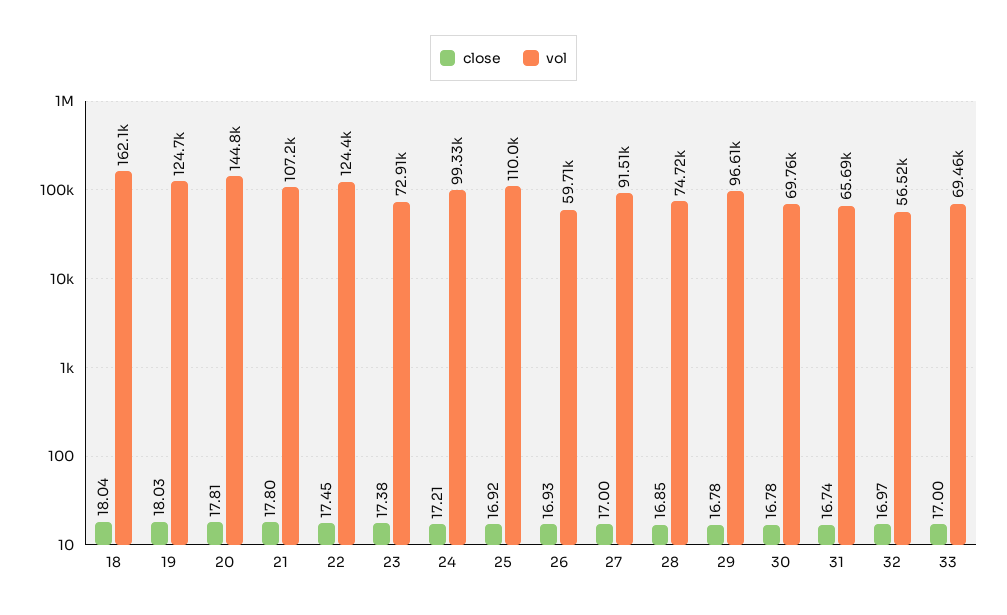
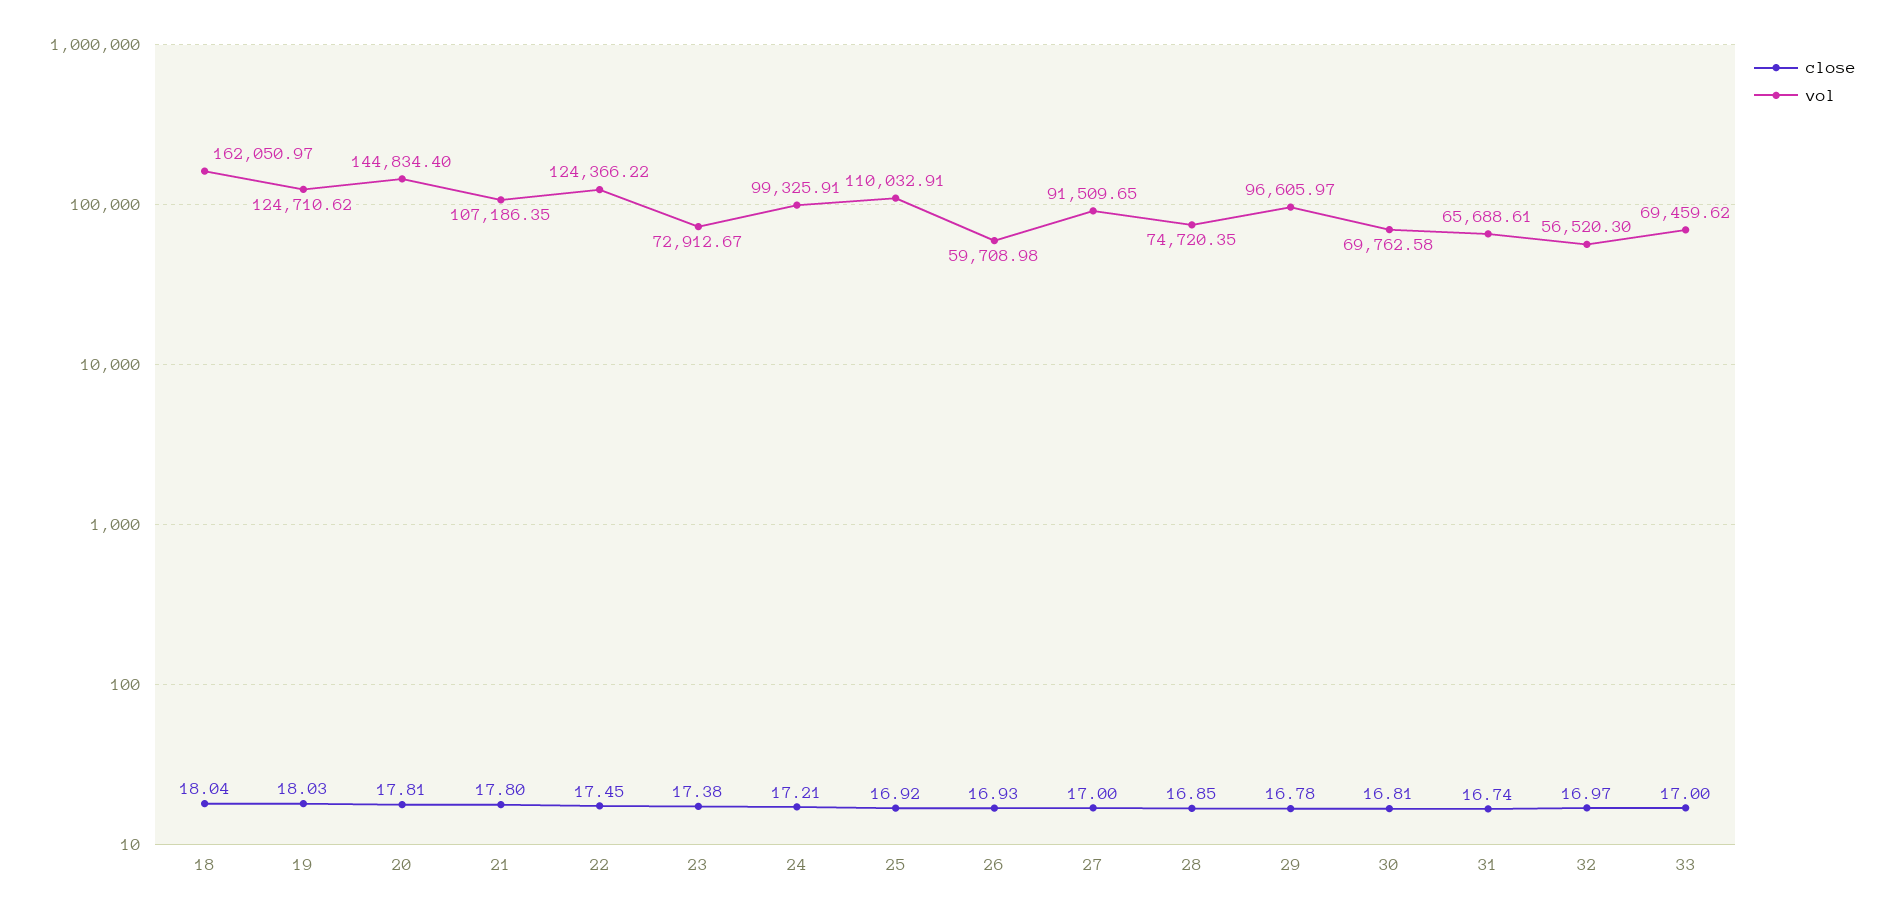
close, 30: 16.78 -> 16.81

